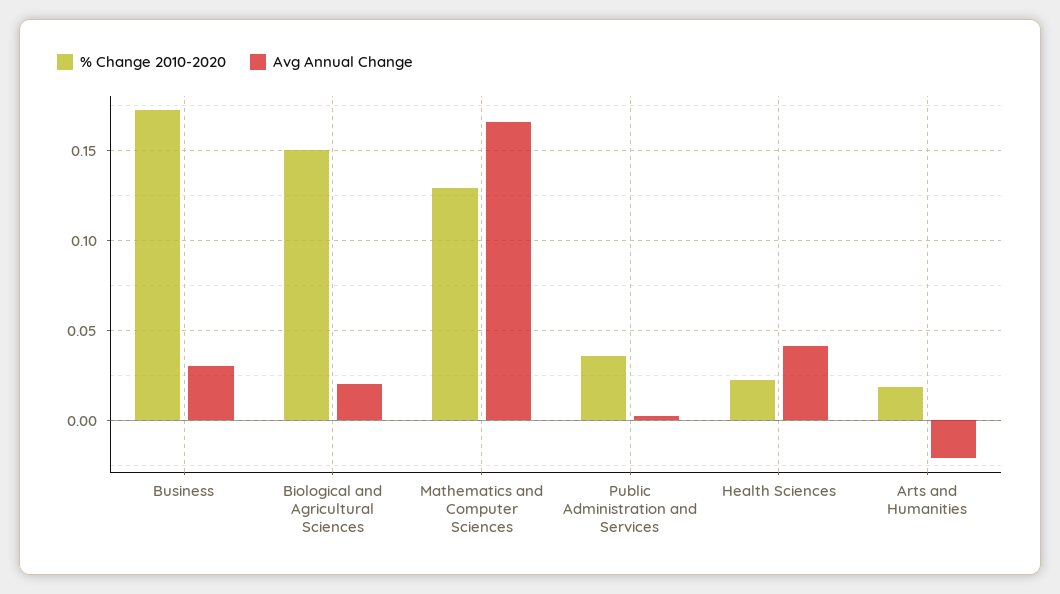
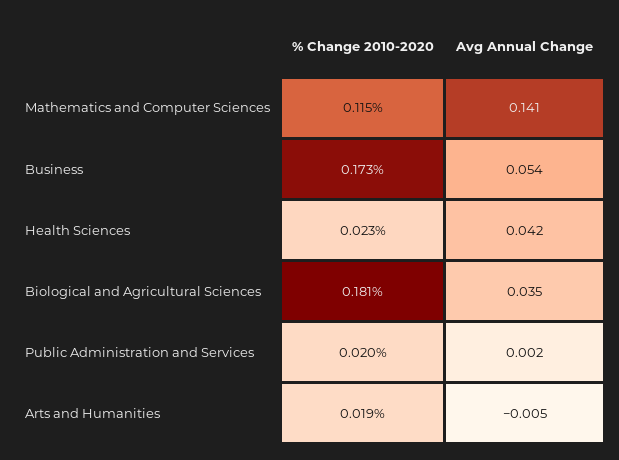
Avg Annual Change, Business: 0.03 -> 0.054
% Change 2010-2020, Biological and Agricultural Sciences: 0.15 -> 0.181
Avg Annual Change, Biological and Agricultural Sciences: 0.02 -> 0.035
% Change 2010-2020, Mathematics and Computer Sciences: 0.13 -> 0.115
Avg Annual Change, Mathematics and Computer Sciences: 0.165 -> 0.141
% Change 2010-2020, Public Administration and Services: 0.035 -> 0.02
Avg Annual Change, Arts and Humanities: -0.02 -> -0.005

